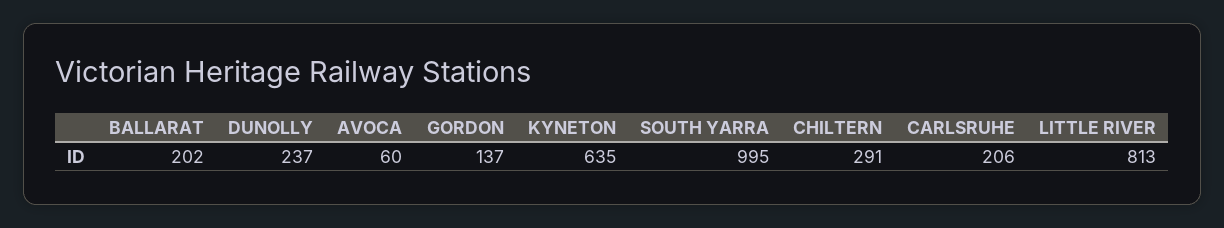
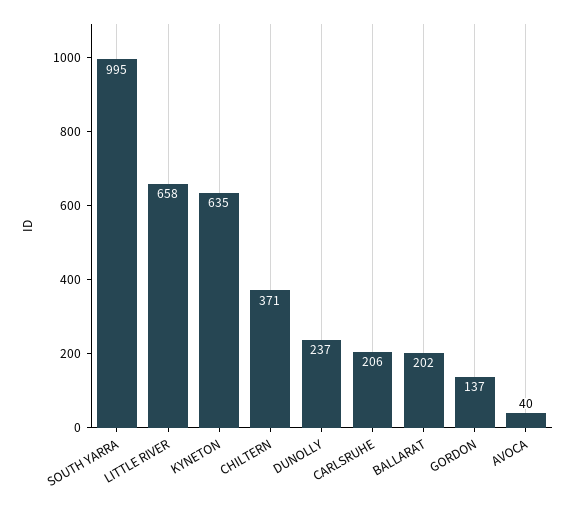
AVOCA: 60 -> 40
CHILTERN: 291 -> 371
LITTLE RIVER: 813 -> 658

